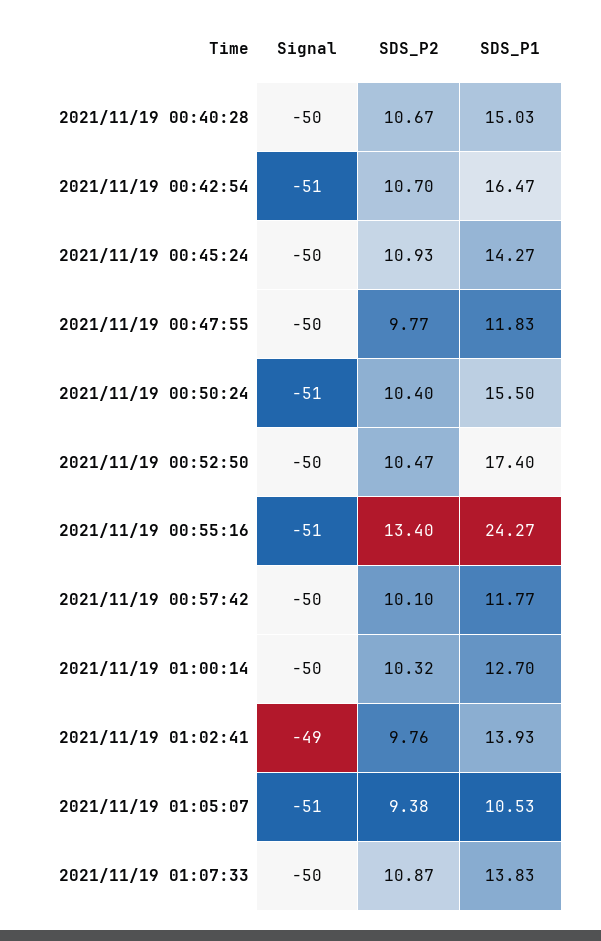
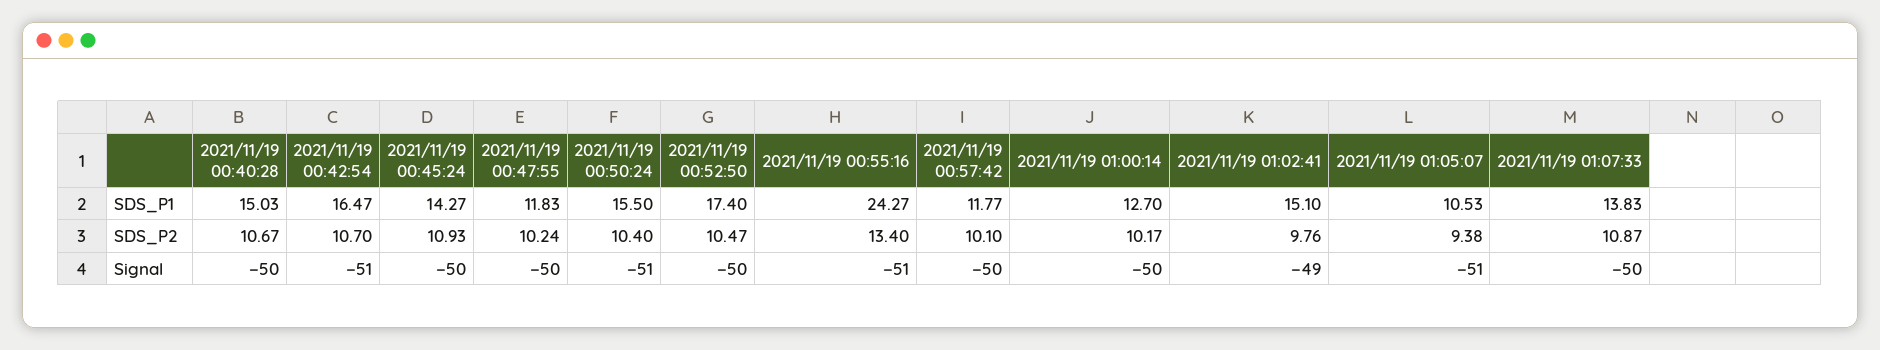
SDS_P2, 2021/11/19 00:47:55: 9.77 -> 10.24
SDS_P2, 2021/11/19 01:00:14: 10.32 -> 10.17
SDS_P1, 2021/11/19 01:02:41: 13.93 -> 15.1

